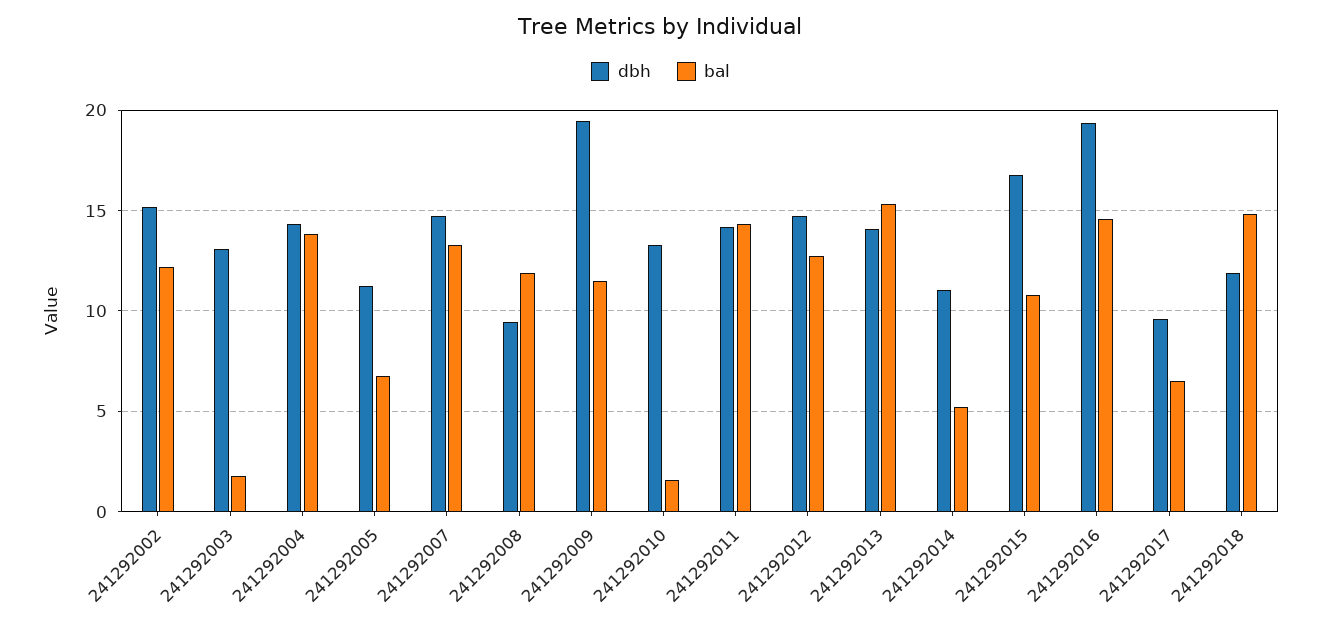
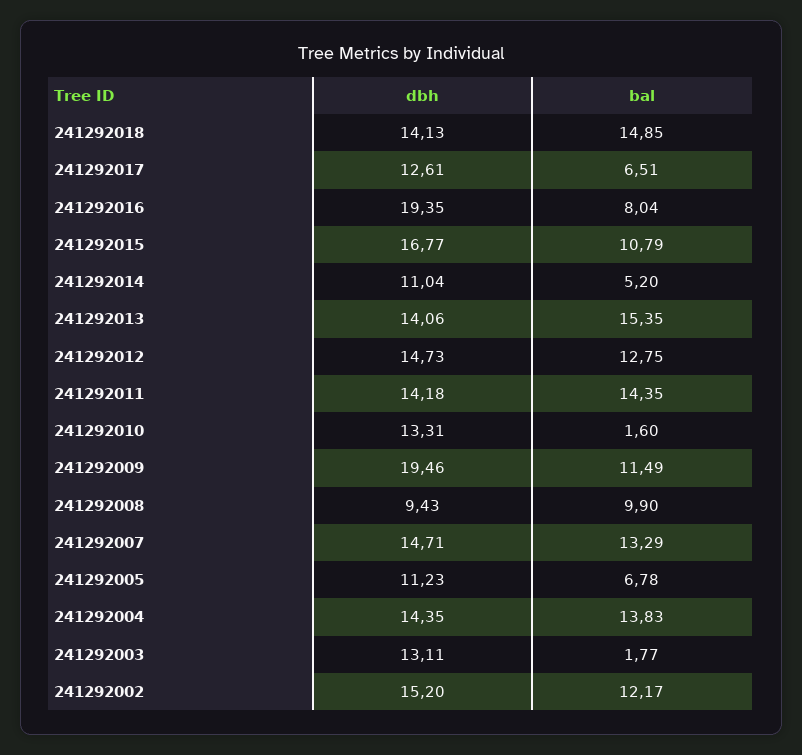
bal, 241292008: 12 -> 9.9
bal, 241292016: 14.5 -> 8.04
dbh, 241292017: 9.5 -> 12.61
dbh, 241292018: 12 -> 14.13

